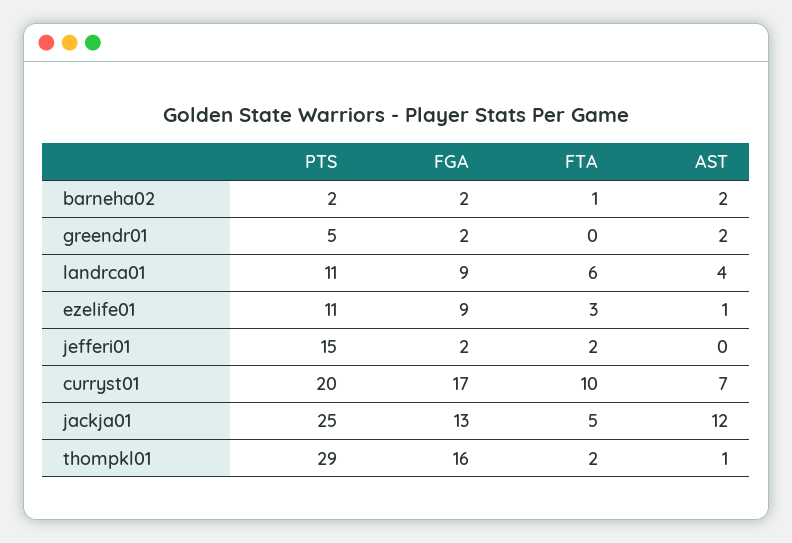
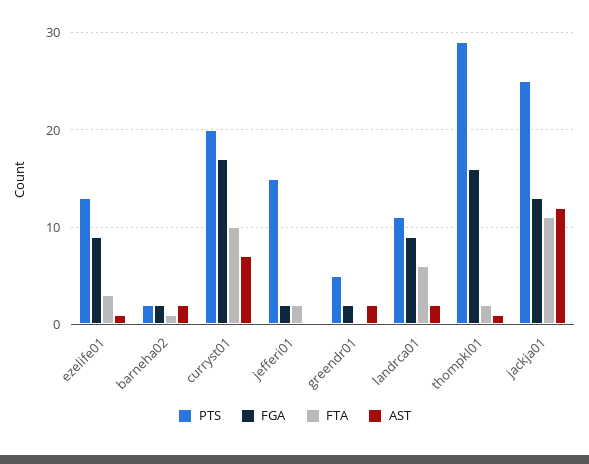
AST, landrca01: 4 -> 2
PTS, ezelife01: 11 -> 13
FTA, jackja01: 5 -> 11

